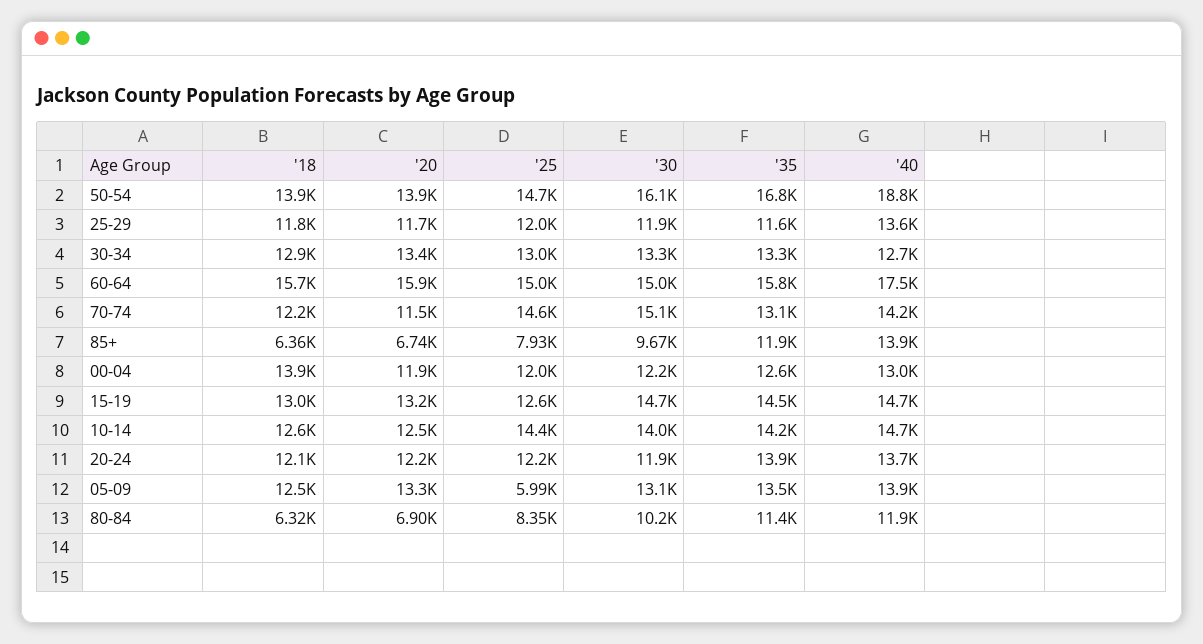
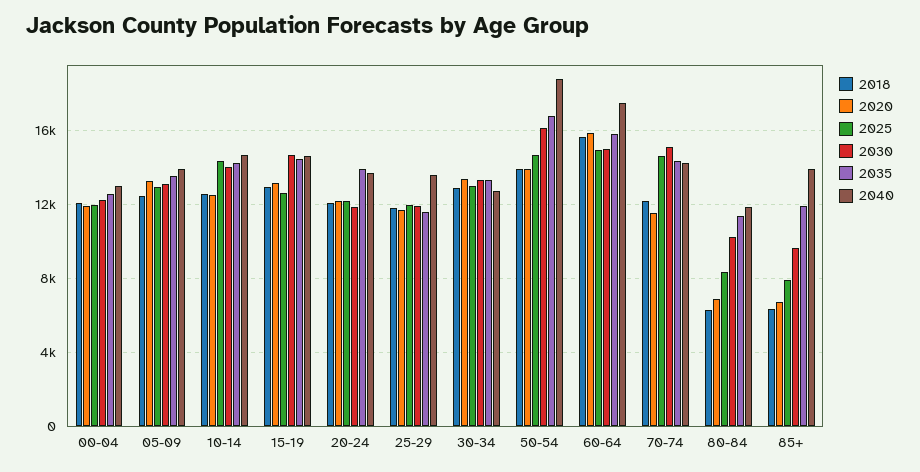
'35, 70-74: 13100 -> 14500
'18, 00-04: 13900 -> 12000
'25, 05-09: 5990 -> 13000

